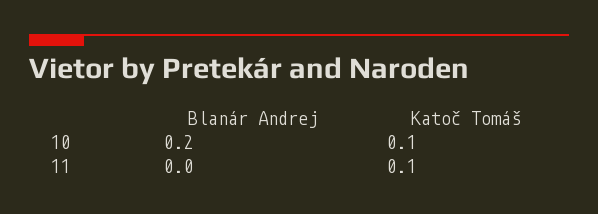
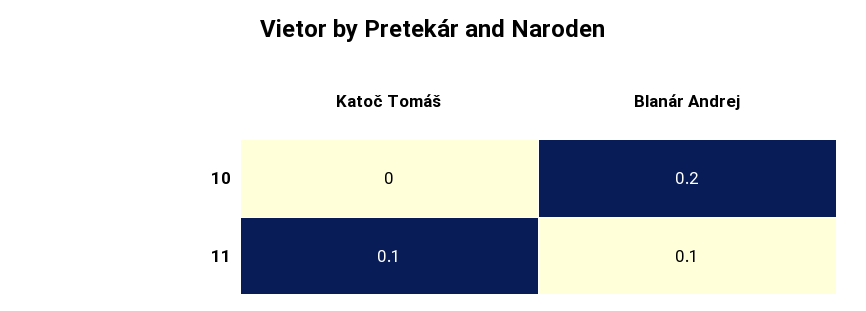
Katoč Tomáš, 10: 0.1 -> 0
Blanár Andrej, 11: 0 -> 0.1

